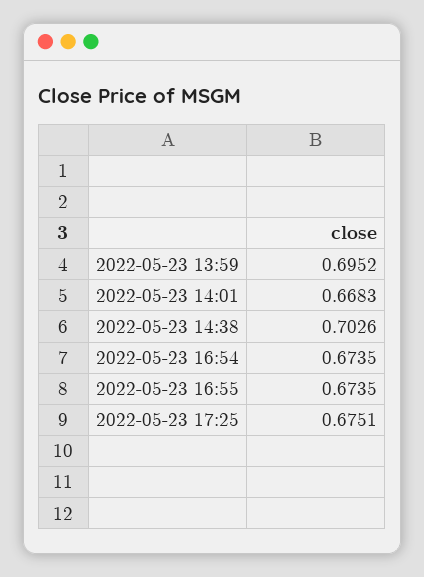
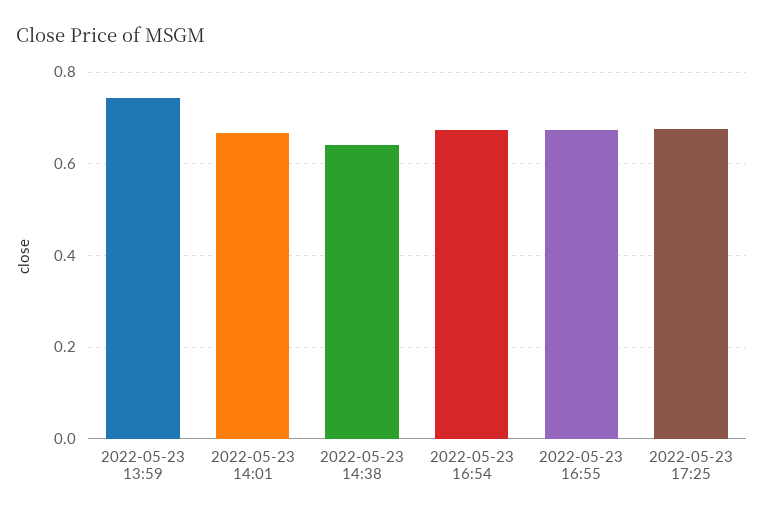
2022-05-23 13:59: 0.6952 -> 0.74
2022-05-23 14:38: 0.7026 -> 0.64

